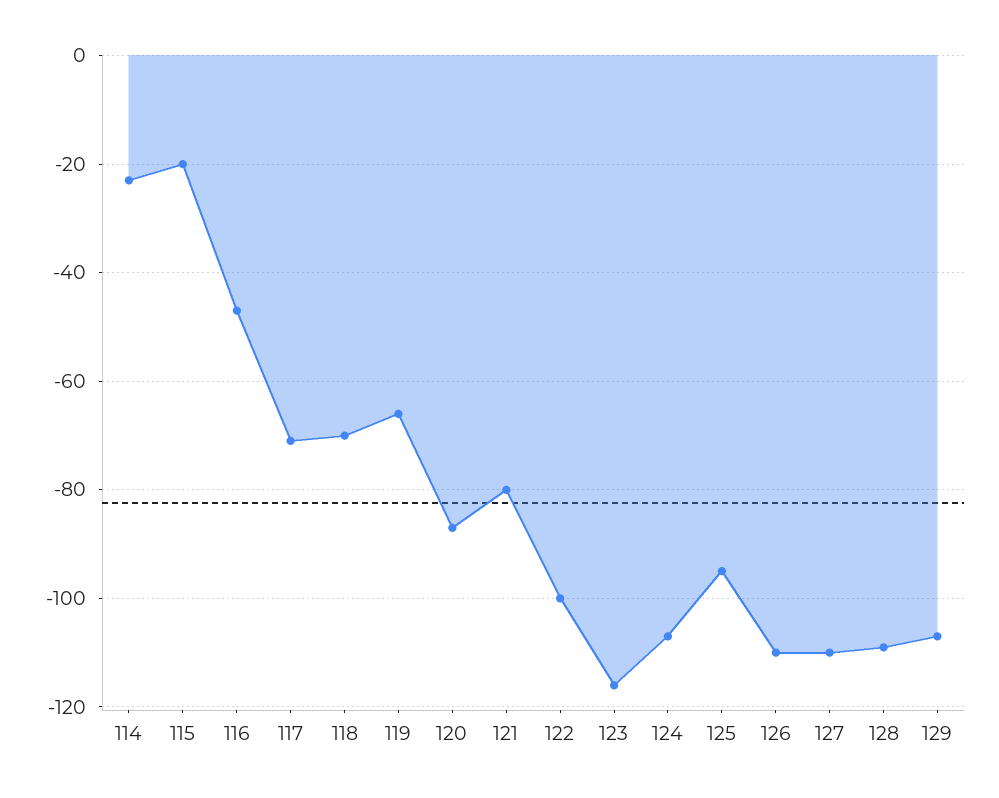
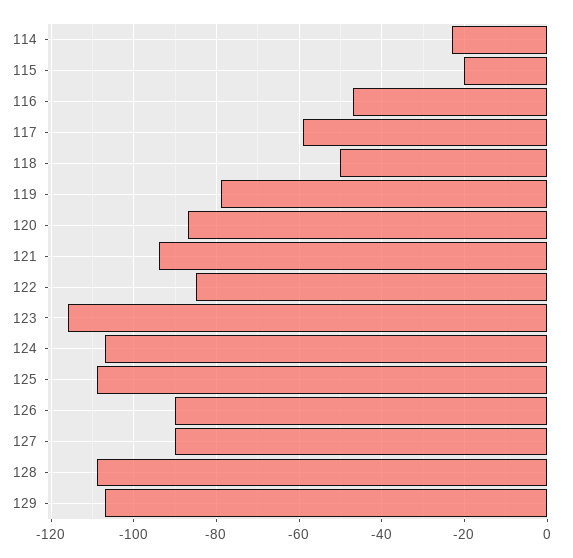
117: -70 -> -60
118: -70 -> -50
119: -65 -> -80
121: -80 -> -95
122: -100 -> -85
125: -95 -> -110
126: -110 -> -90
127: -110 -> -90

